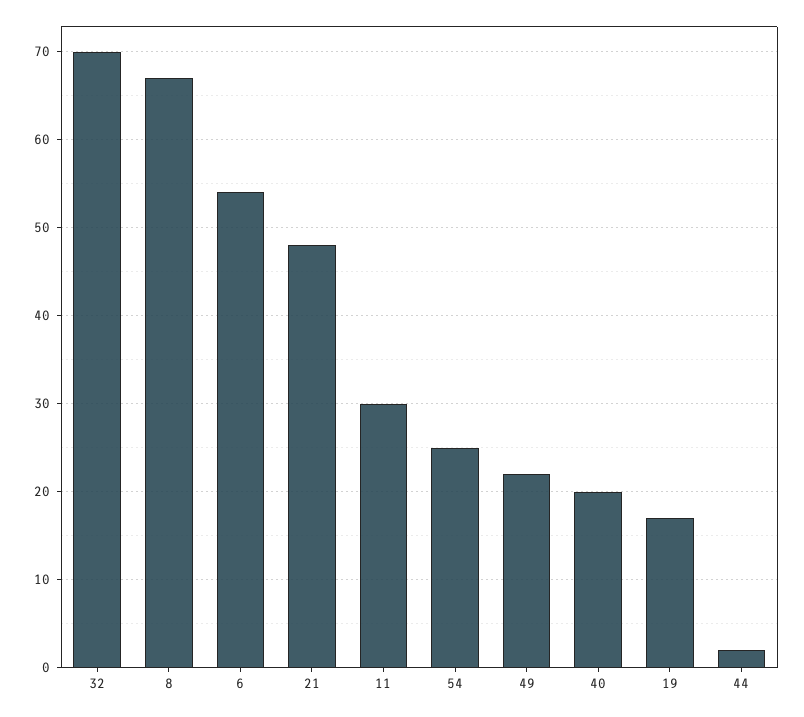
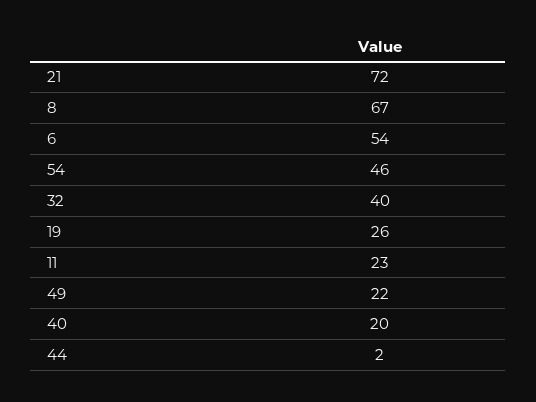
32: 70 -> 40
21: 48 -> 72
11: 30 -> 23
54: 25 -> 46
19: 17 -> 26

